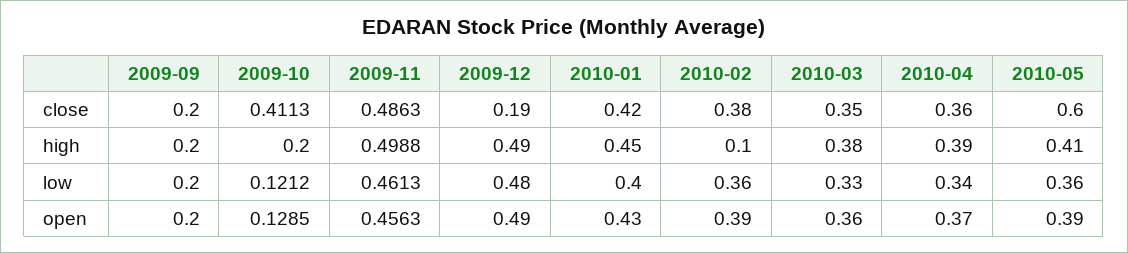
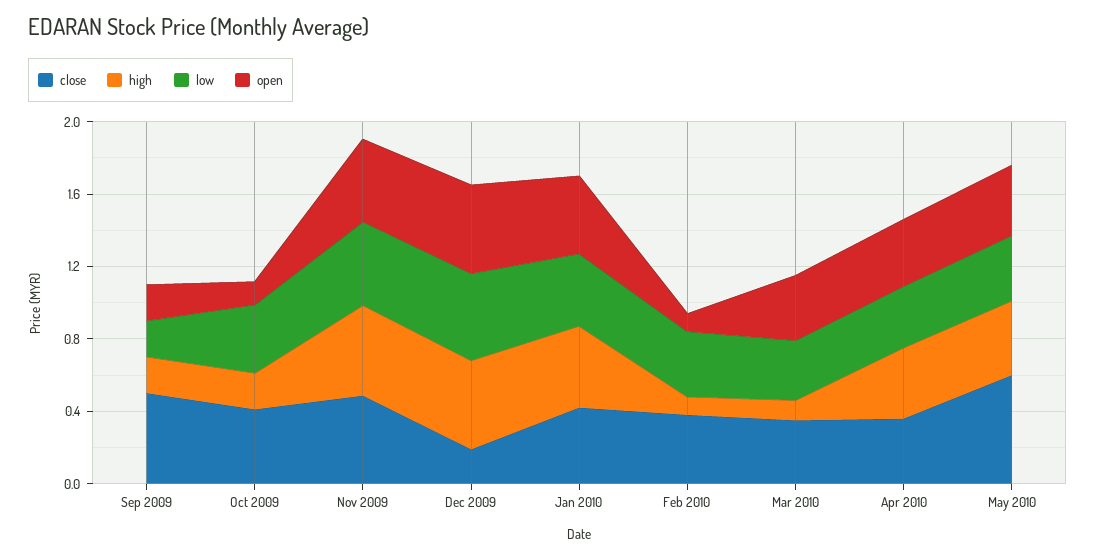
close, 2009-09: 0.2 -> 0.5
high, 2010-03: 0.38 -> 0.1
low, 2009-10: 0.1212 -> 0.4
open, 2010-02: 0.39 -> 0.1

